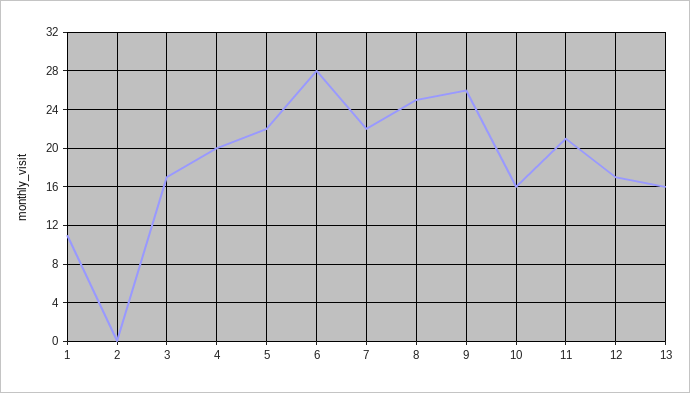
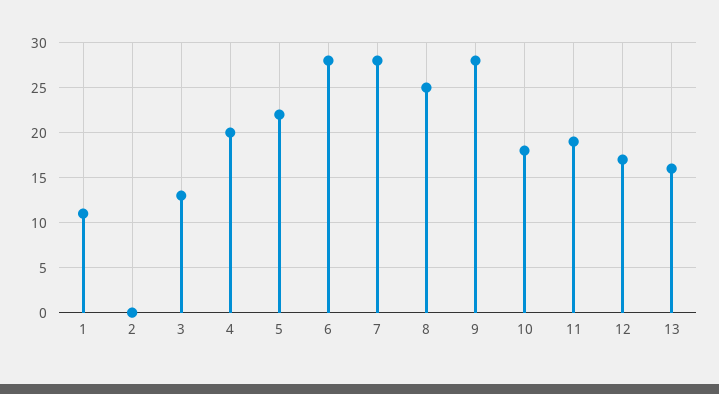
3: 17 -> 13
7: 22 -> 28
9: 26 -> 28
10: 16 -> 18
11: 21 -> 19

